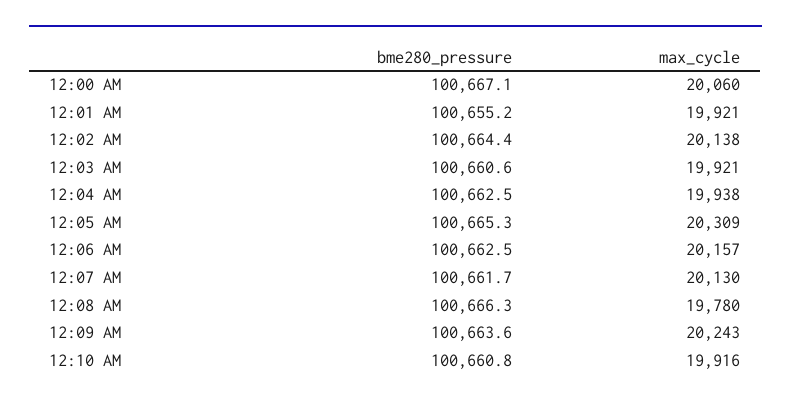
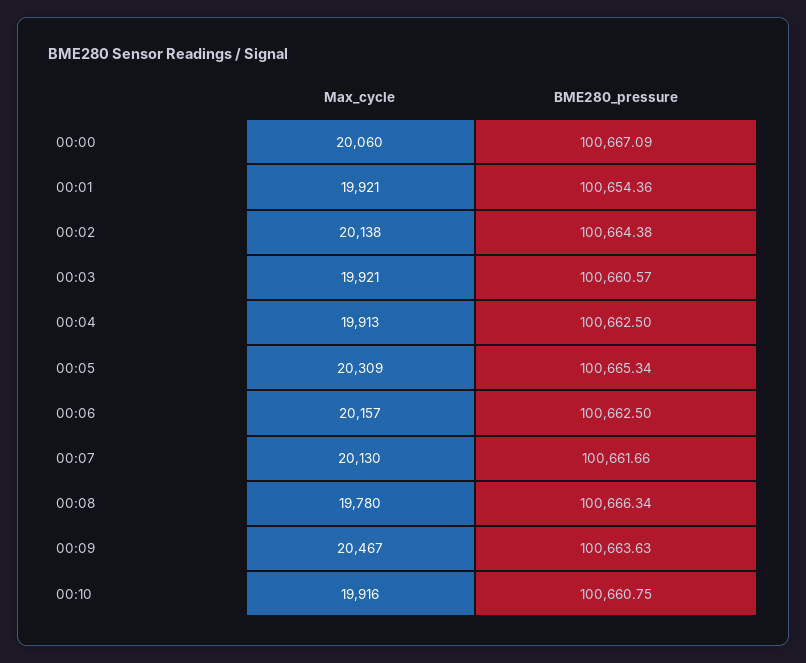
bme280_pressure, 12:01 AM: 100655.2 -> 100654.36
max_cycle, 12:04 AM: 19938 -> 19913
max_cycle, 12:09 AM: 20243 -> 20467

